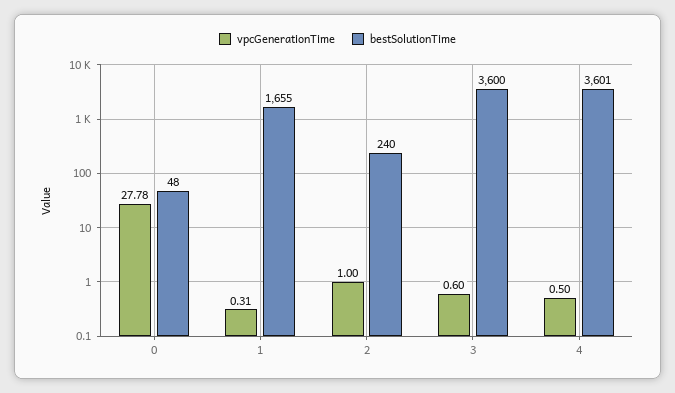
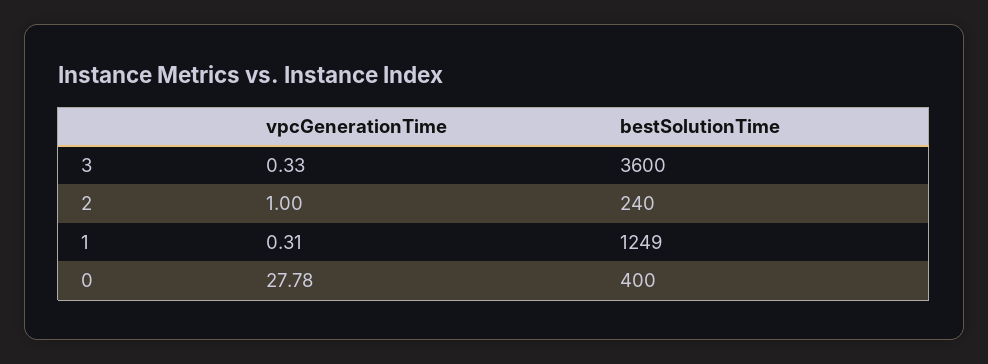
bestSolutionTime, 0: 48 -> 400
bestSolutionTime, 1: 1655 -> 1249
vpcGenerationTime, 3: 0.6 -> 0.33
vpcGenerationTime, 4: 0.5 -> none
bestSolutionTime, 4: 3601 -> none

